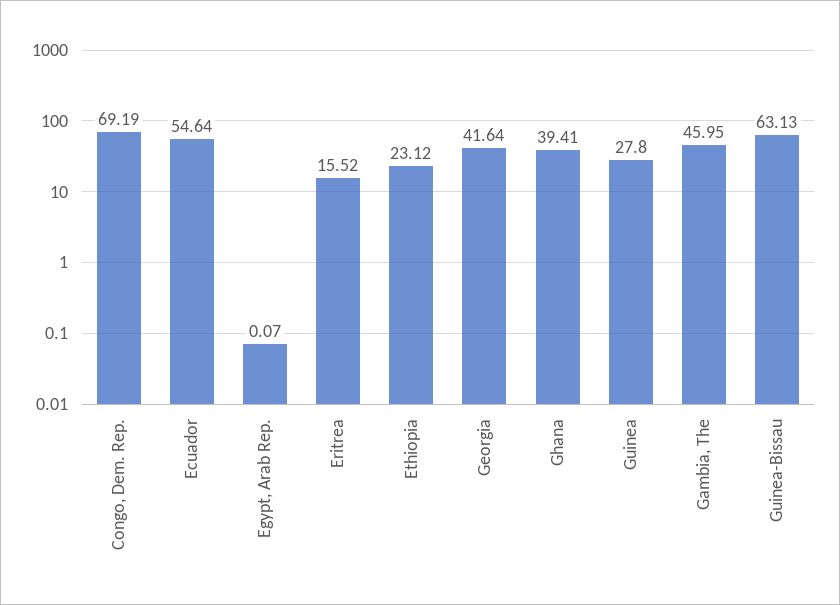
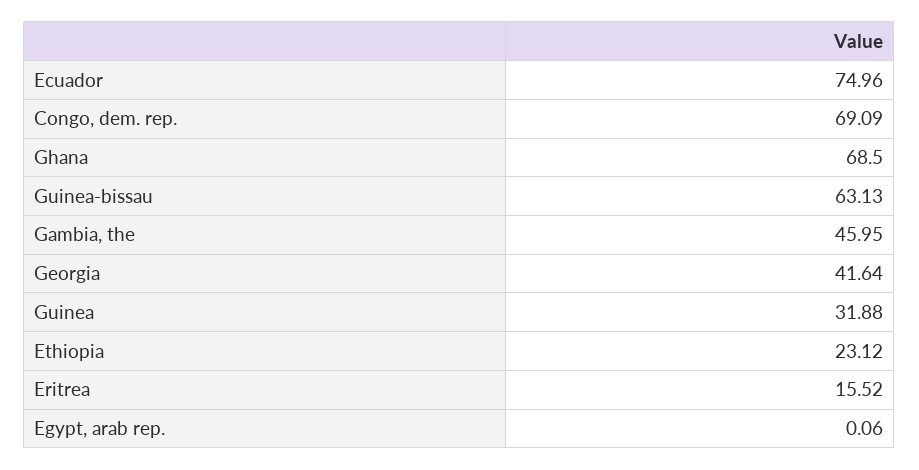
Congo, Dem. Rep.: 69.19 -> 69.09
Ecuador: 54.64 -> 74.96
Egypt, Arab Rep.: 0.07 -> 0.06
Ghana: 39.41 -> 68.5
Guinea: 27.8 -> 31.88

